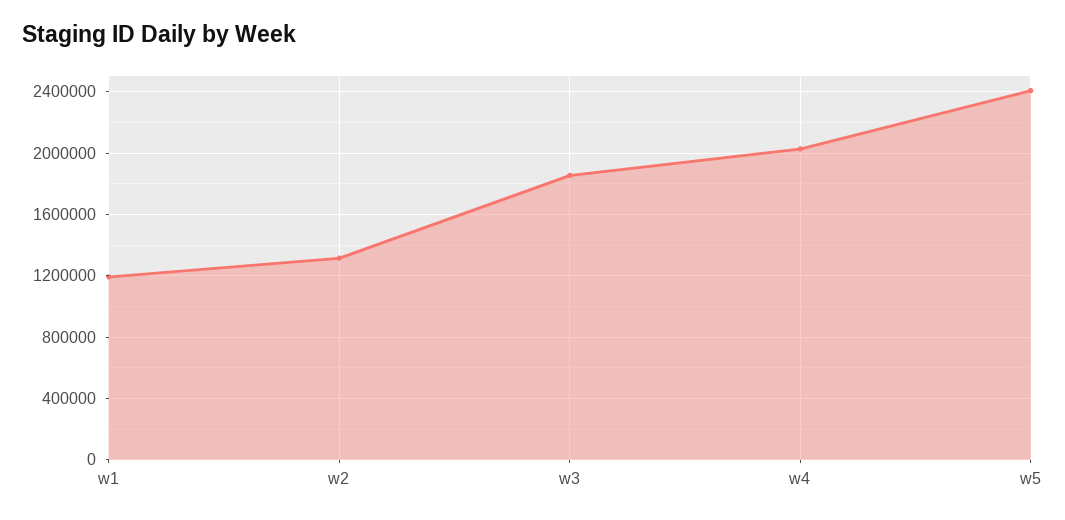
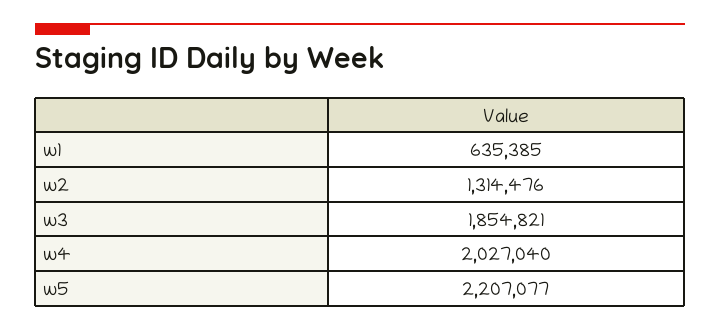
w1: 1200000 -> 635385
w5: 2400000 -> 2207077

